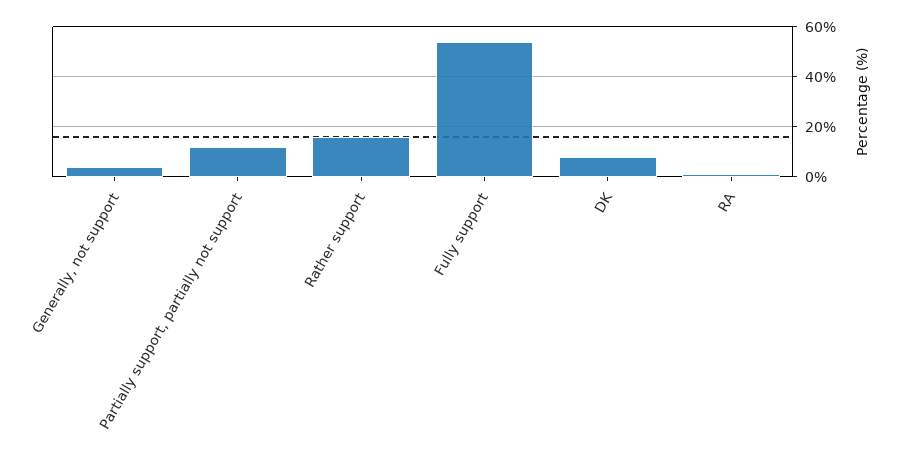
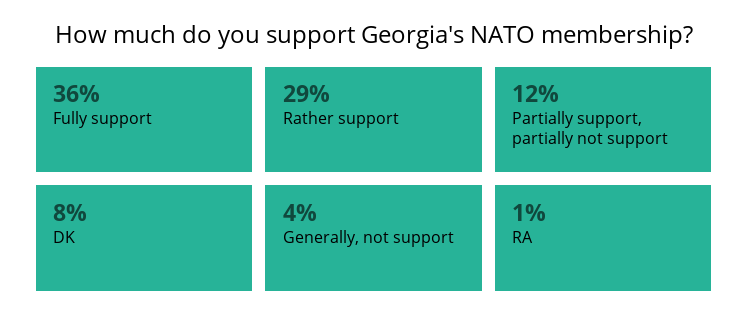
Rather support: 15 -> 29
Fully support: 55 -> 36

